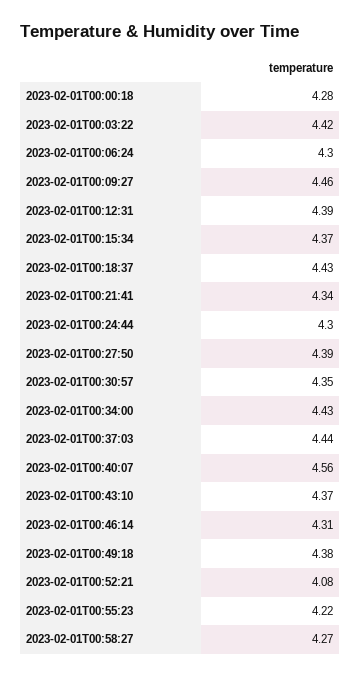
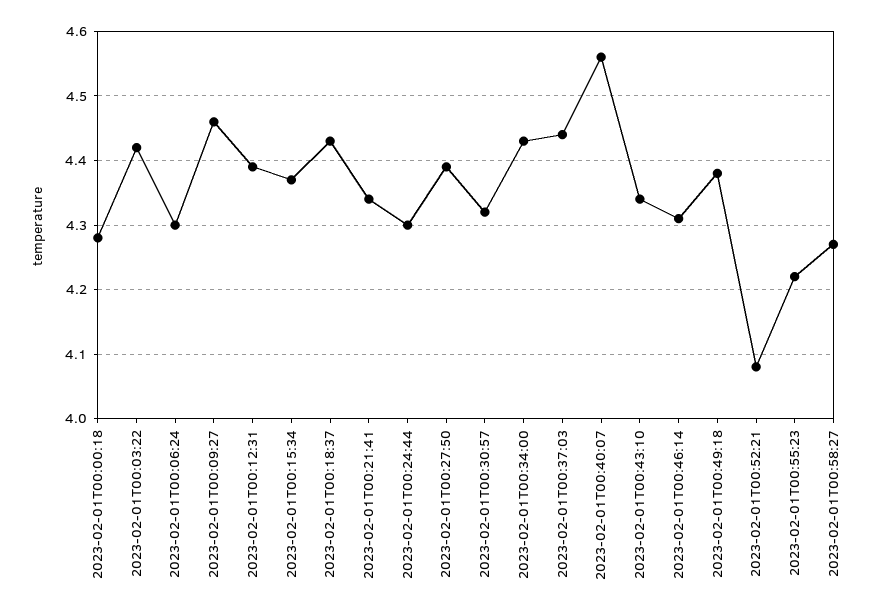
2023-02-01T00:30:57: 4.35 -> 4.32
2023-02-01T00:43:10: 4.37 -> 4.34

